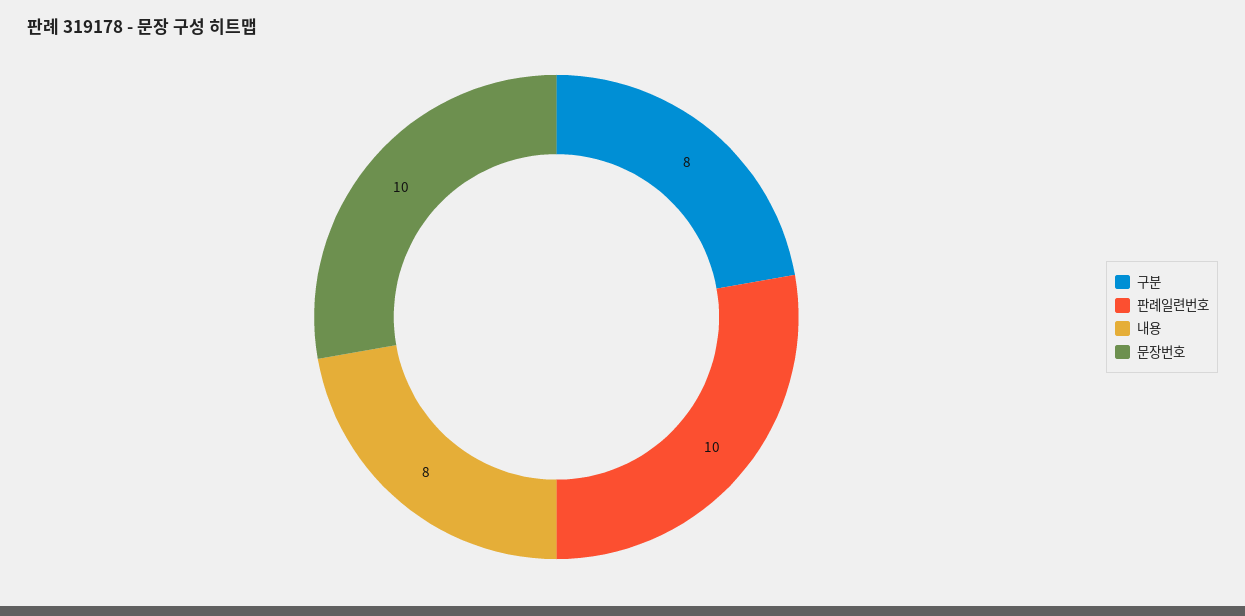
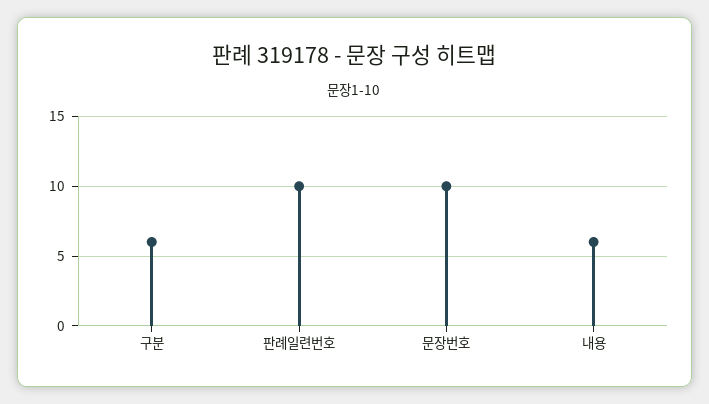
구분: 8 -> 6
내용: 8 -> 6

